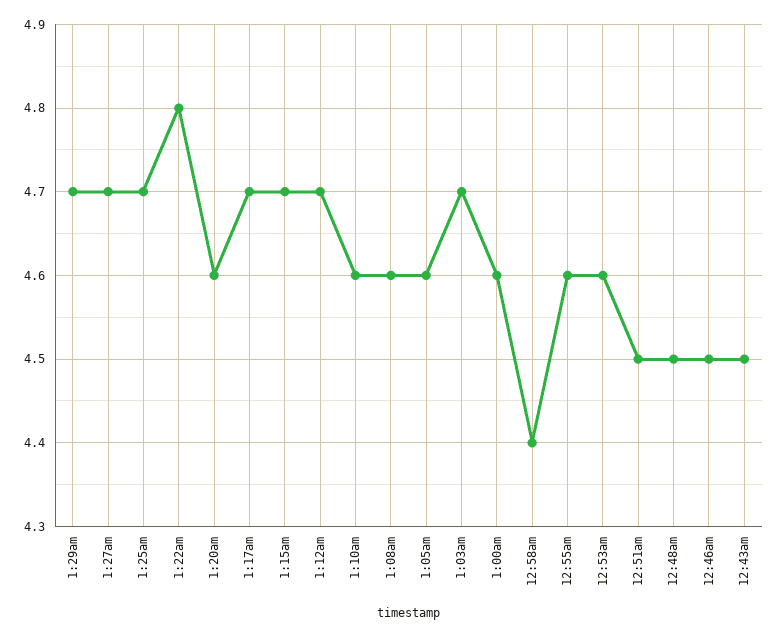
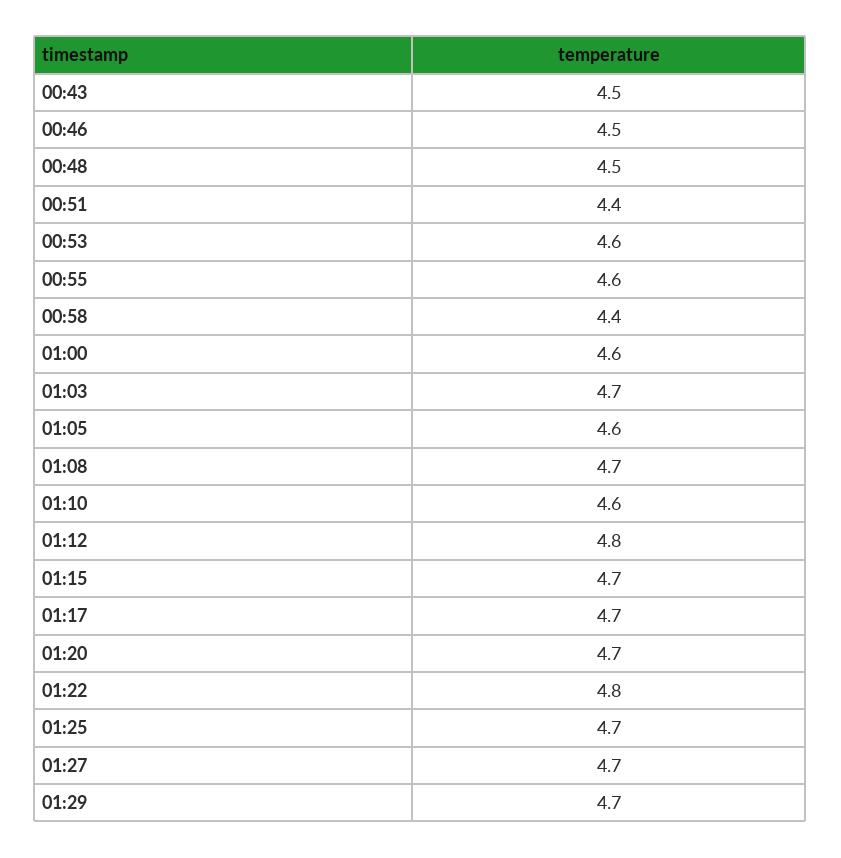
1:20am: 4.6 -> 4.7
1:12am: 4.7 -> 4.8
1:08am: 4.6 -> 4.7
12:51am: 4.5 -> 4.4

